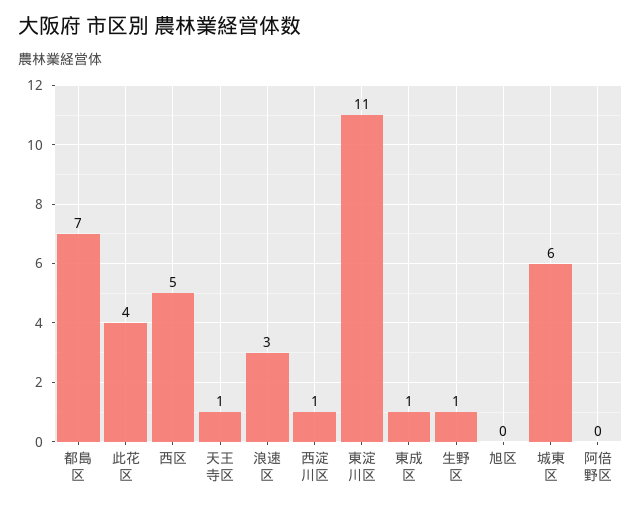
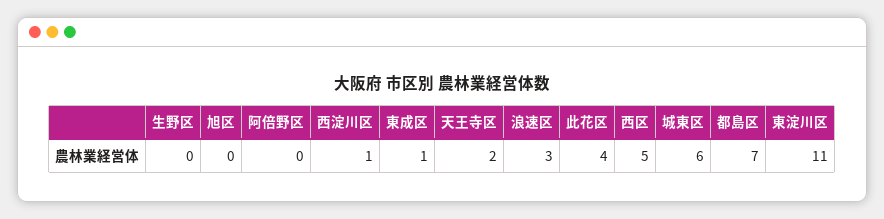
天王寺区: 1 -> 2
生野区: 1 -> 0

